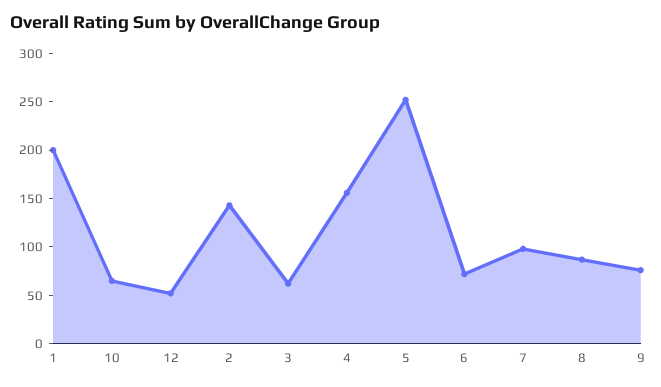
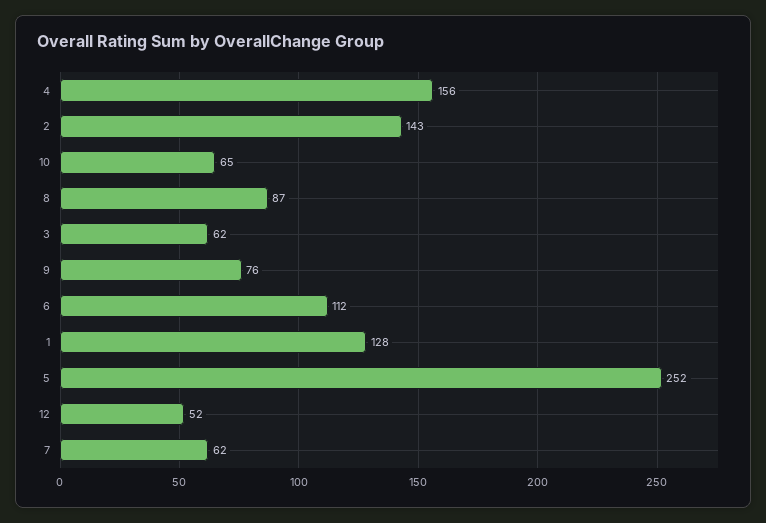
1: 200 -> 128
6: 70 -> 112
7: 100 -> 62

